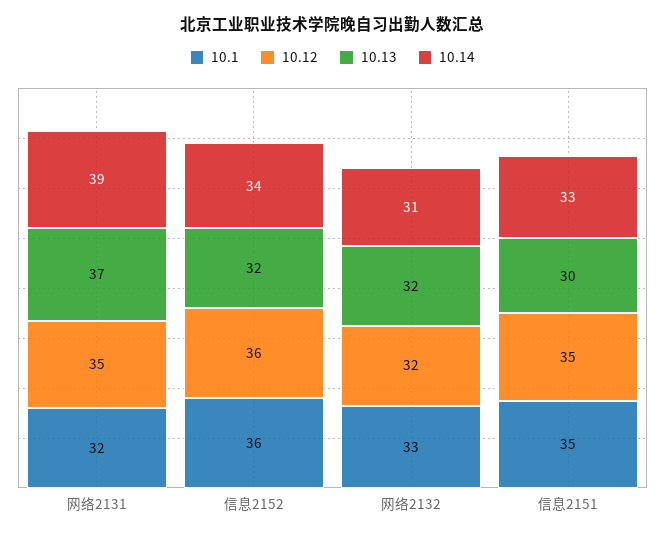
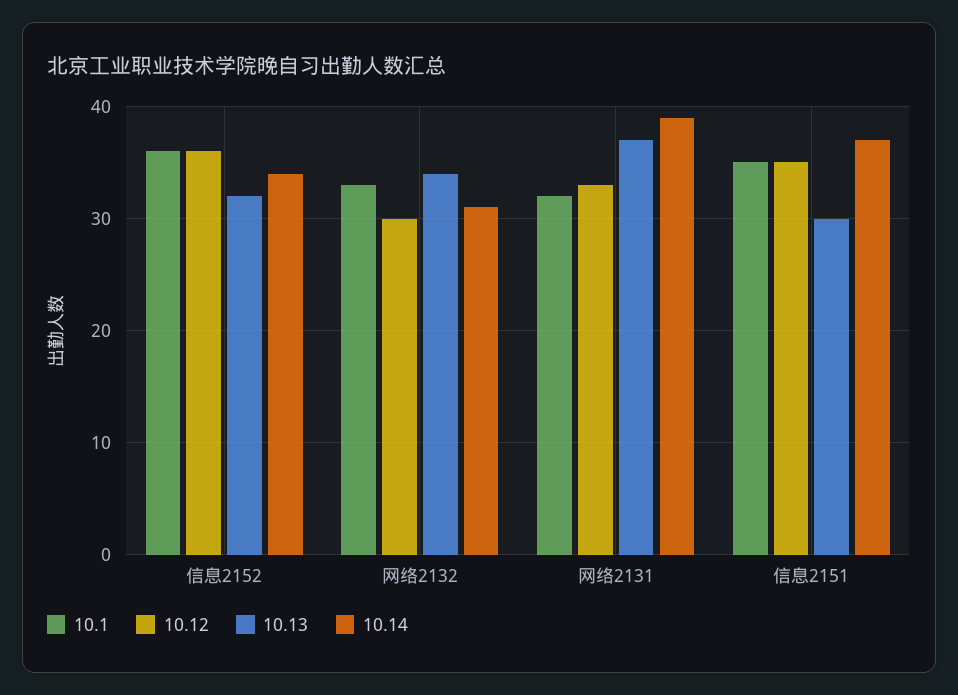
10.12, 网络2131: 35 -> 33
10.12, 网络2132: 32 -> 30
10.13, 网络2132: 32 -> 34
10.14, 信息2151: 33 -> 37

